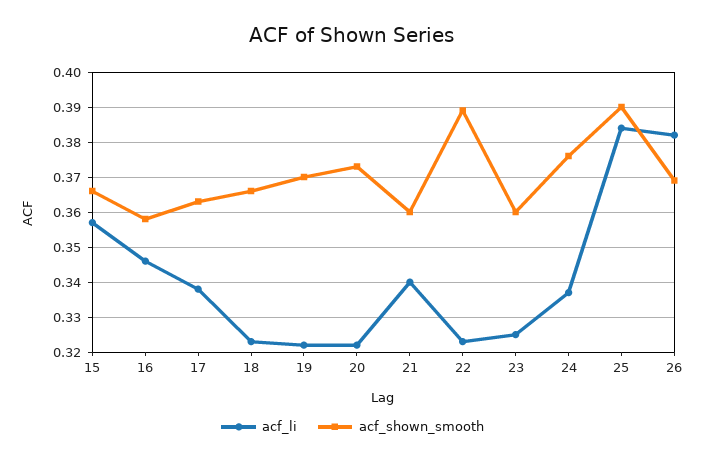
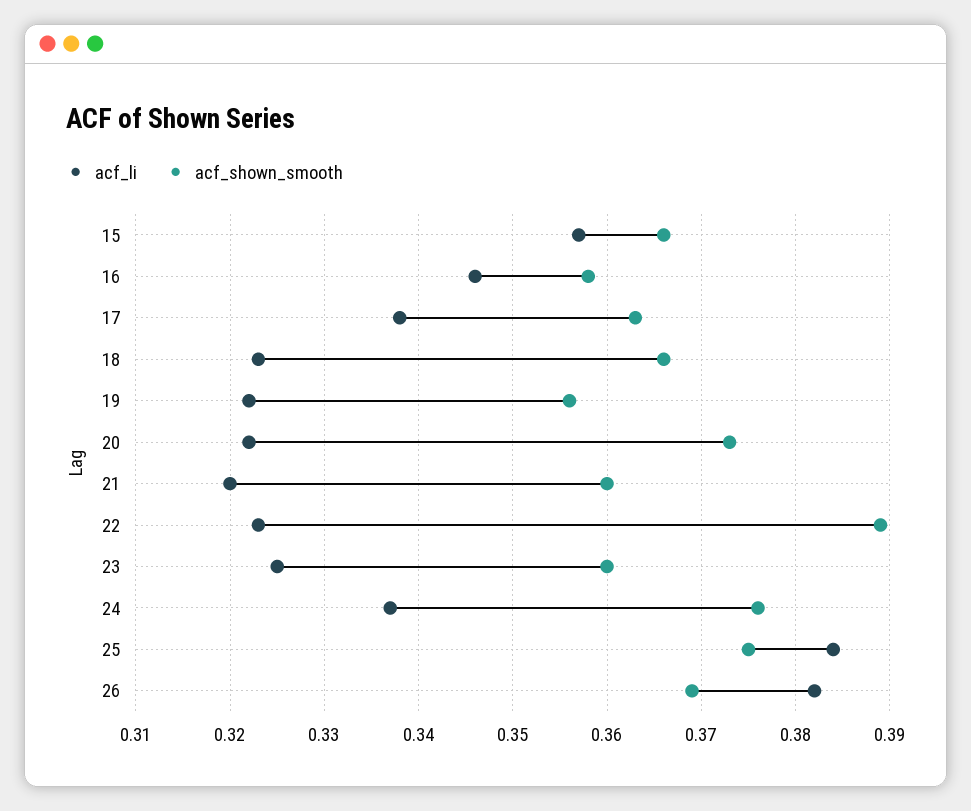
acf_shown_smooth, 19: 0.37 -> 0.356
acf_li, 21: 0.34 -> 0.32
acf_shown_smooth, 25: 0.39 -> 0.375

